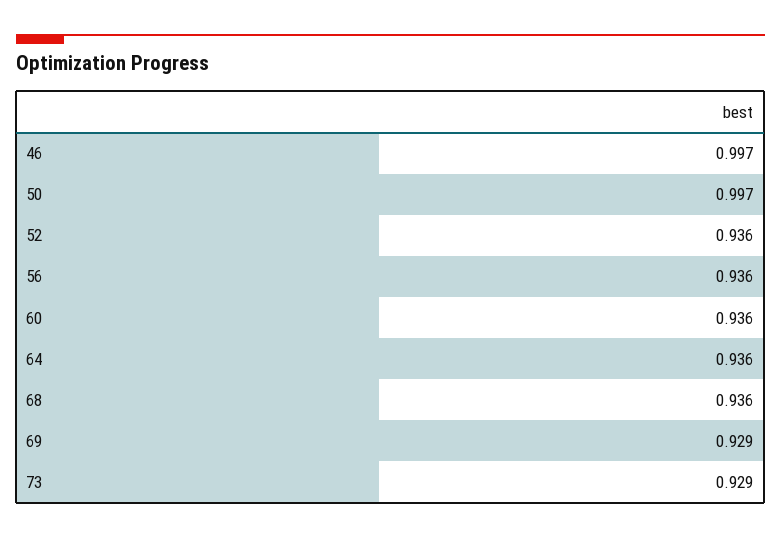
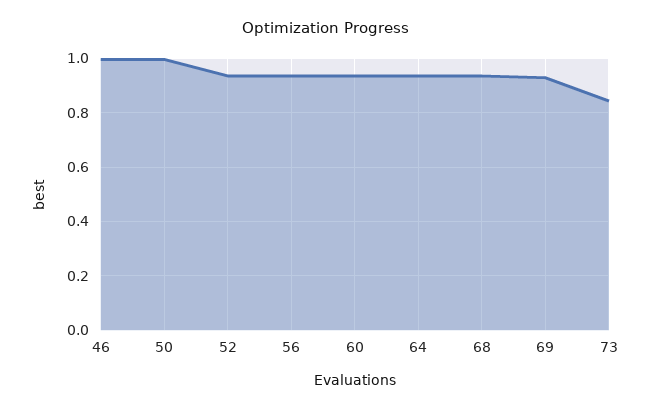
73: 0.929 -> 0.85

